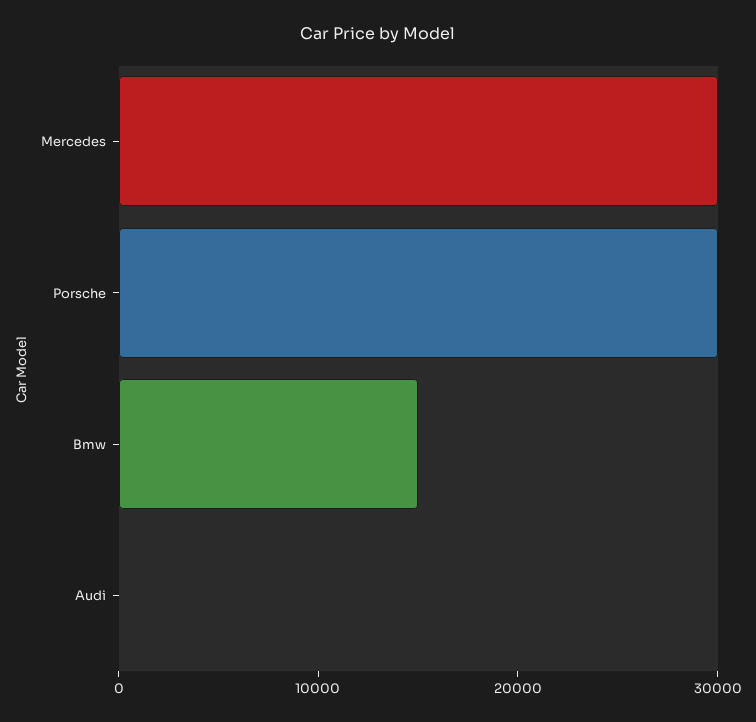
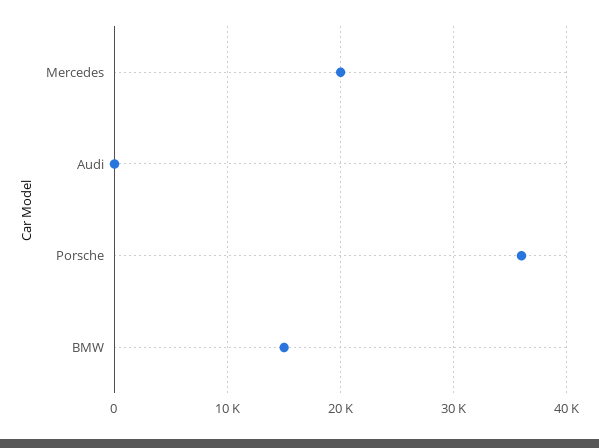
Mercedes: 30000 -> 20000
Porsche: 30000 -> 36000

